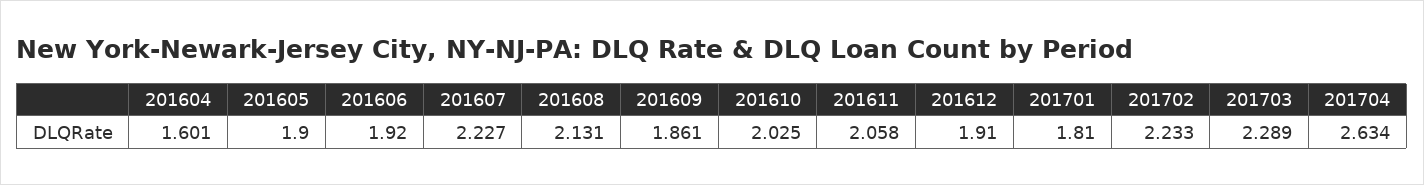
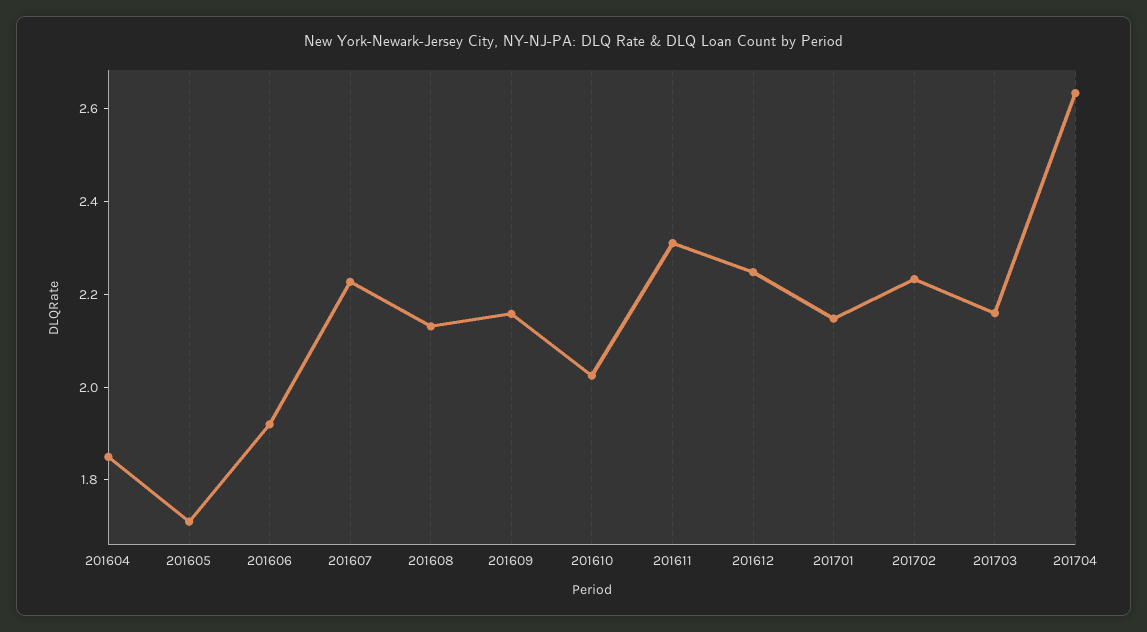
201604: 1.601 -> 1.85
201605: 1.9 -> 1.7
201609: 1.861 -> 2.15
201611: 2.058 -> 2.3
201612: 1.91 -> 2.25
201701: 1.81 -> 2.15
201703: 2.289 -> 2.15

